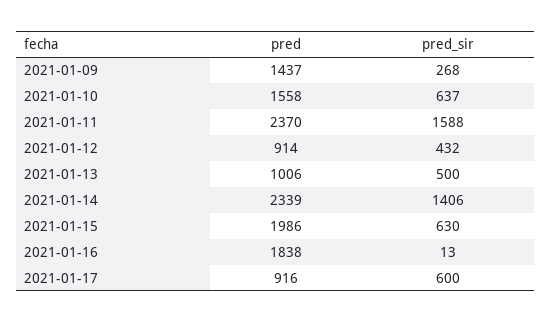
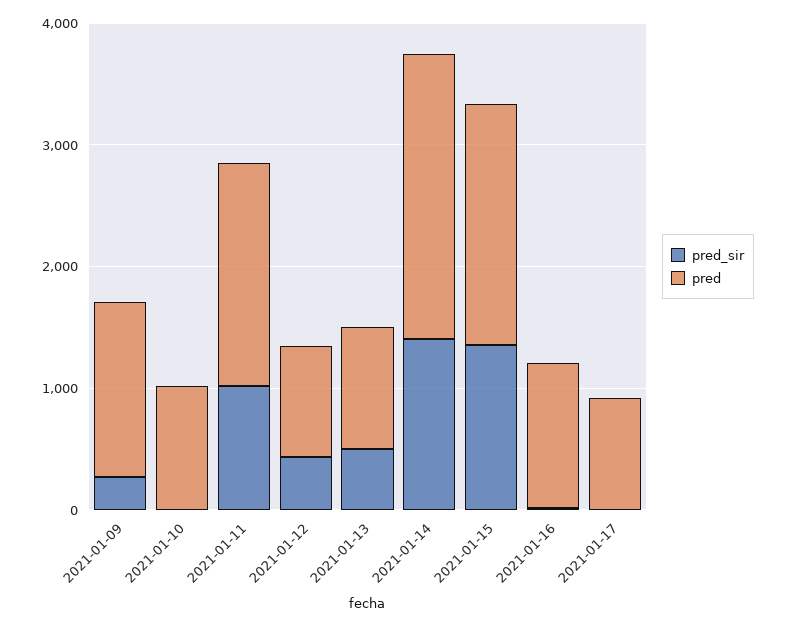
pred, 2021-01-10: 1558 -> 1000
pred_sir, 2021-01-10: 637 -> 0
pred, 2021-01-11: 2370 -> 1800
pred_sir, 2021-01-11: 1588 -> 1000
pred_sir, 2021-01-15: 630 -> 1400
pred, 2021-01-16: 1838 -> 1200
pred_sir, 2021-01-17: 600 -> 0

